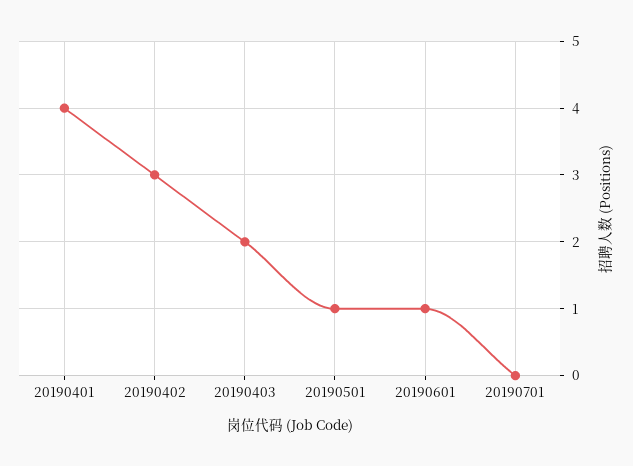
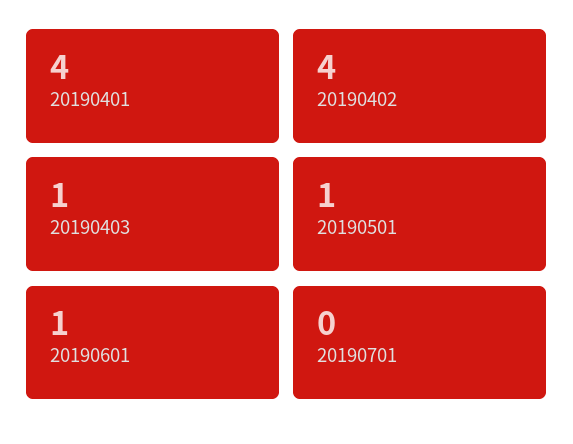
20190402: 3 -> 4
20190403: 2 -> 1

